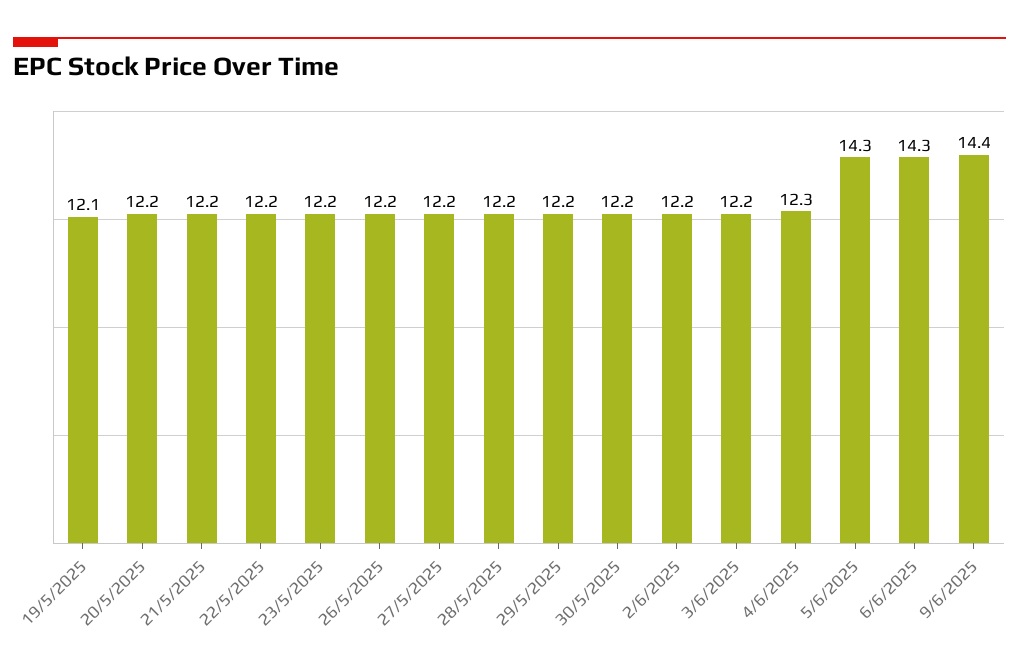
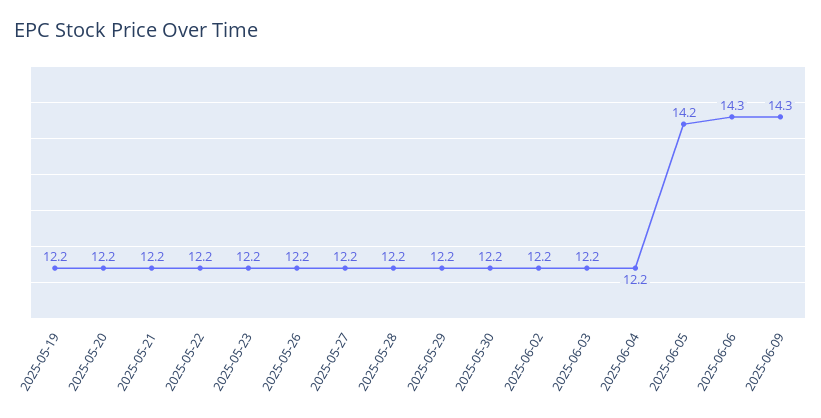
19/5/2025: 12.1 -> 12.2
4/6/2025: 12.3 -> 12.2
5/6/2025: 14.3 -> 14.2
9/6/2025: 14.4 -> 14.3

